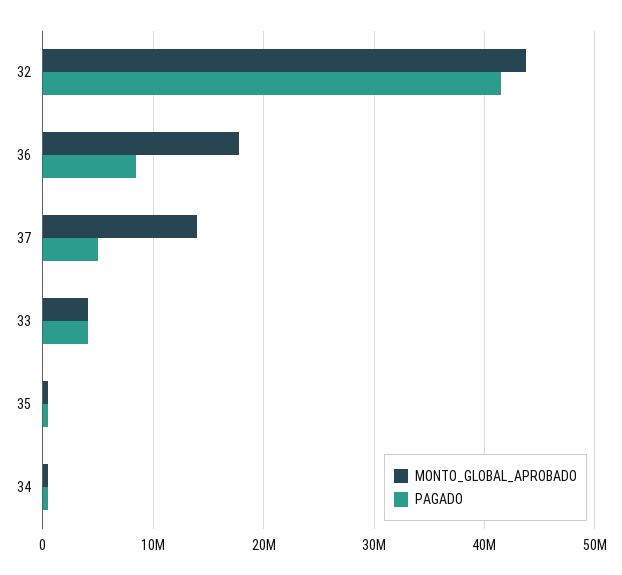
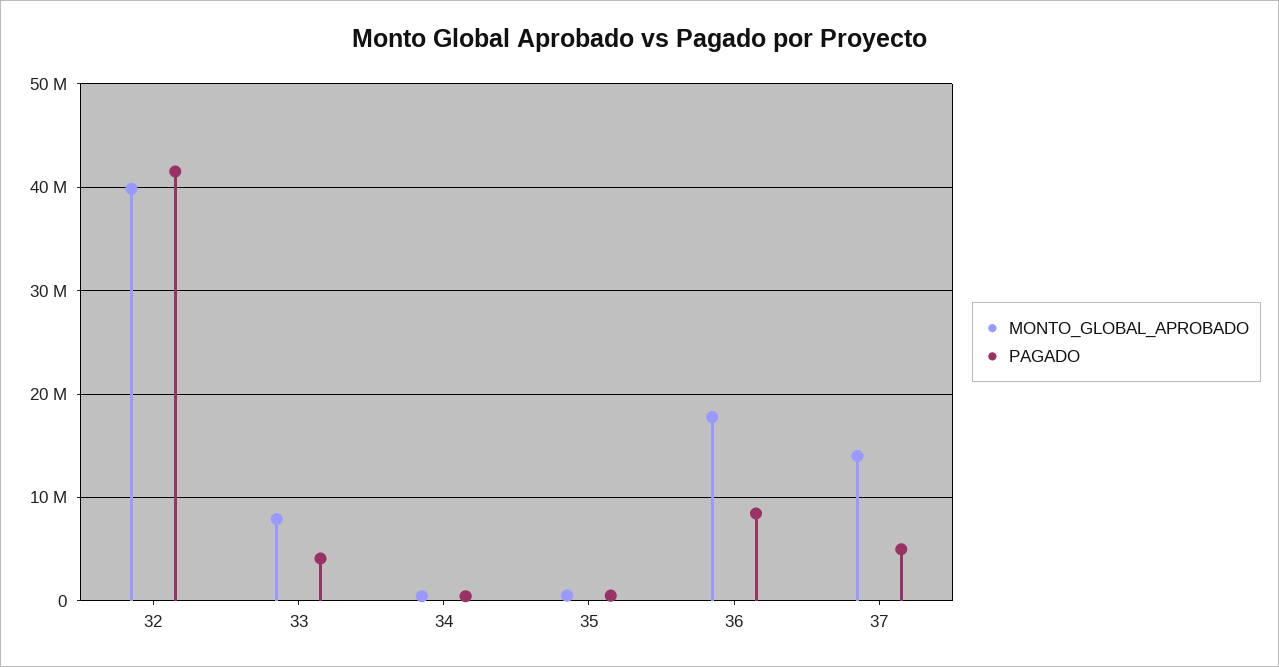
MONTO_GLOBAL_APROBADO, 32: 44000000 -> 40000000
MONTO_GLOBAL_APROBADO, 33: 4000000 -> 8000000

